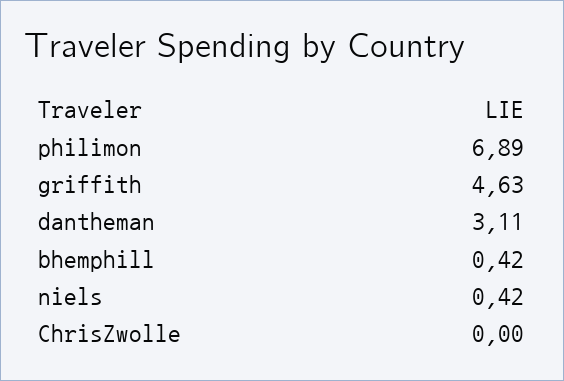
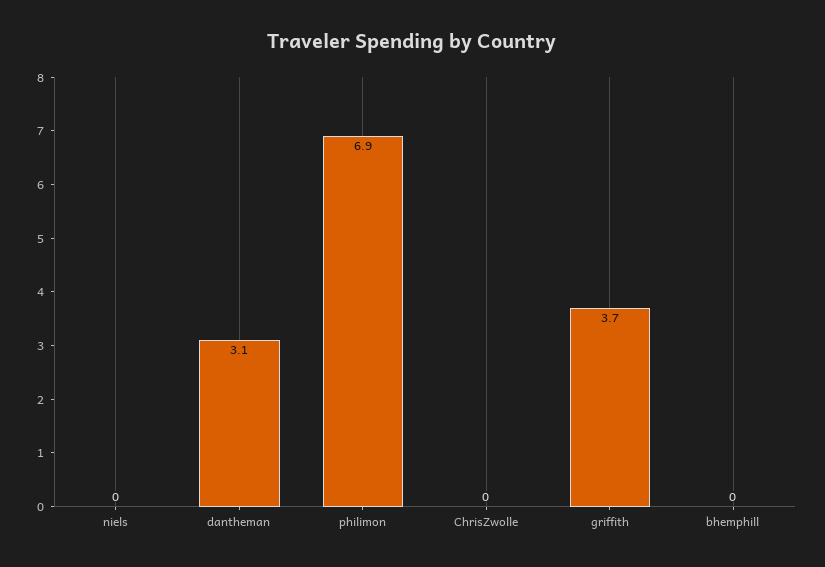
griffith: 4.63 -> 3.7
bhemphill: 0.42 -> 0
niels: 0.42 -> 0

